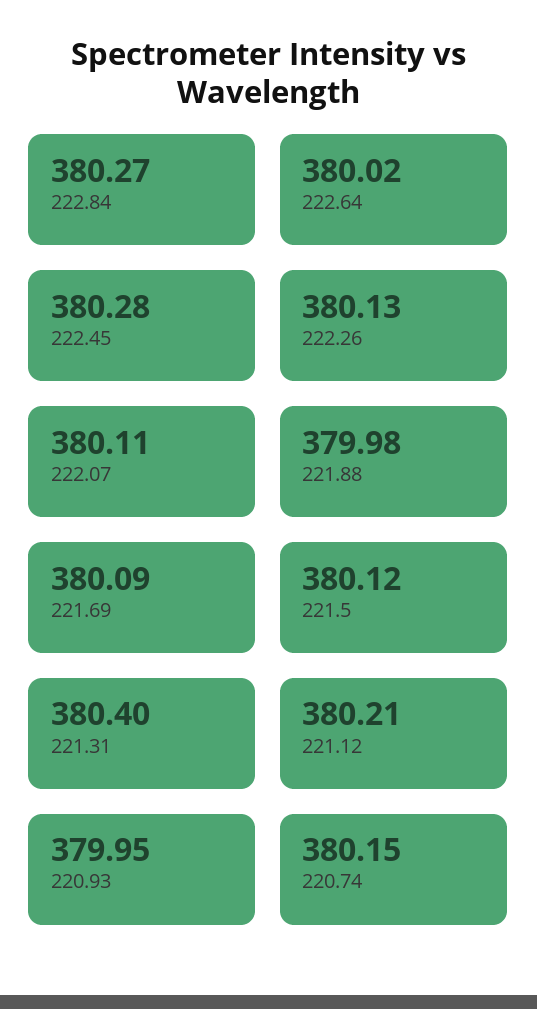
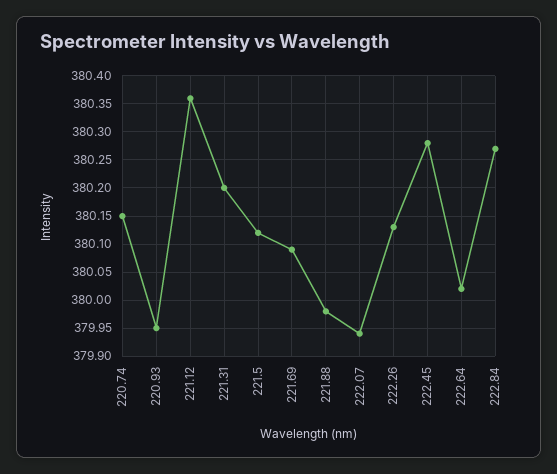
222.07: 380.11 -> 379.95
221.31: 380.4 -> 380.2
221.12: 380.21 -> 380.35

